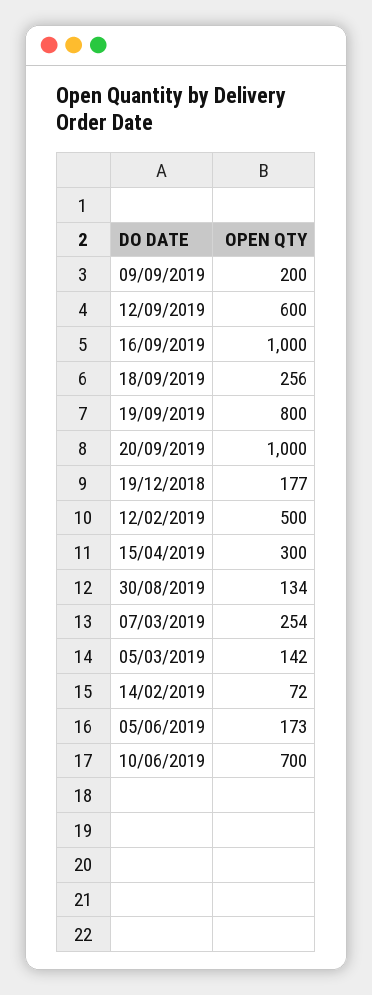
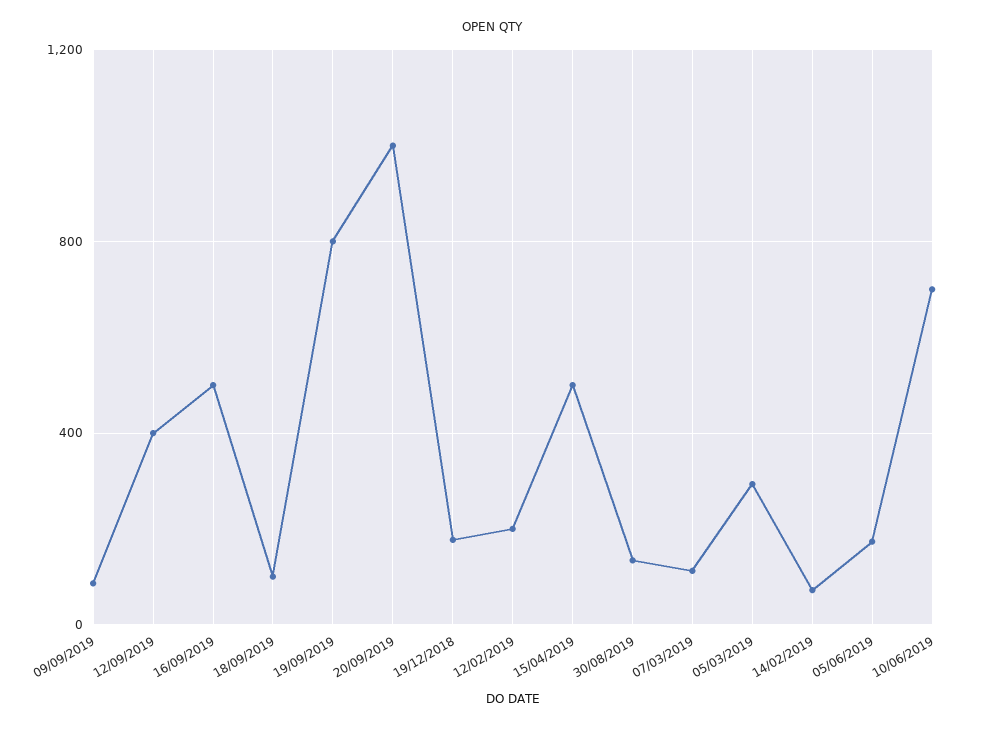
09/09/2019: 200 -> 100
12/09/2019: 600 -> 400
16/09/2019: 1000 -> 500
18/09/2019: 256 -> 100
12/02/2019: 500 -> 200
15/04/2019: 300 -> 500
07/03/2019: 254 -> 100
05/03/2019: 142 -> 300

